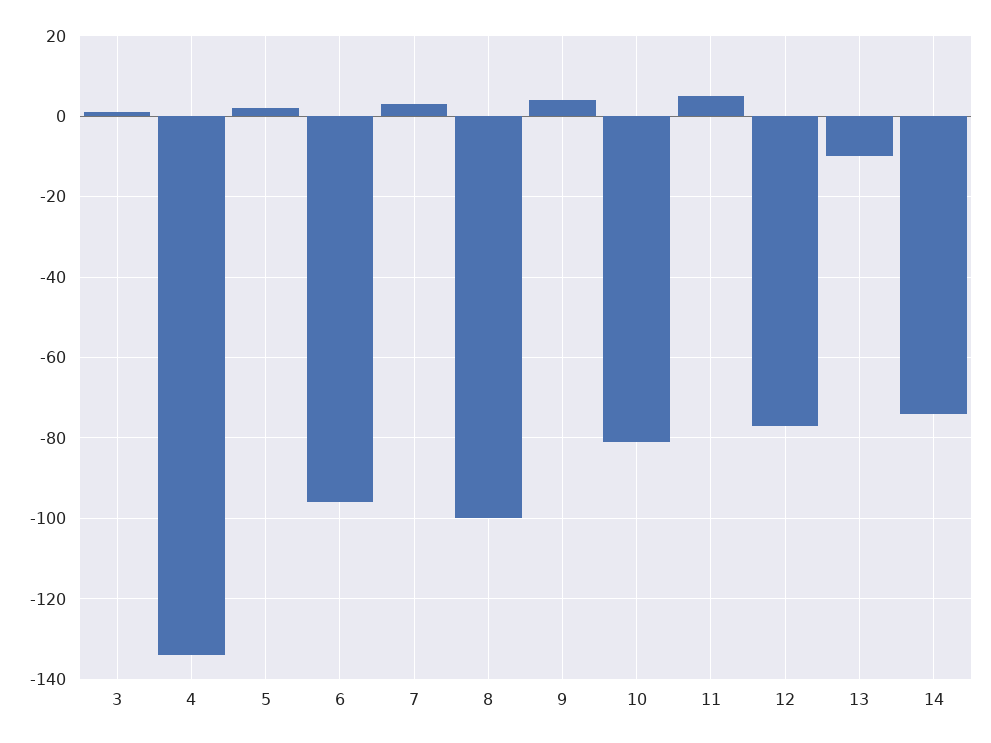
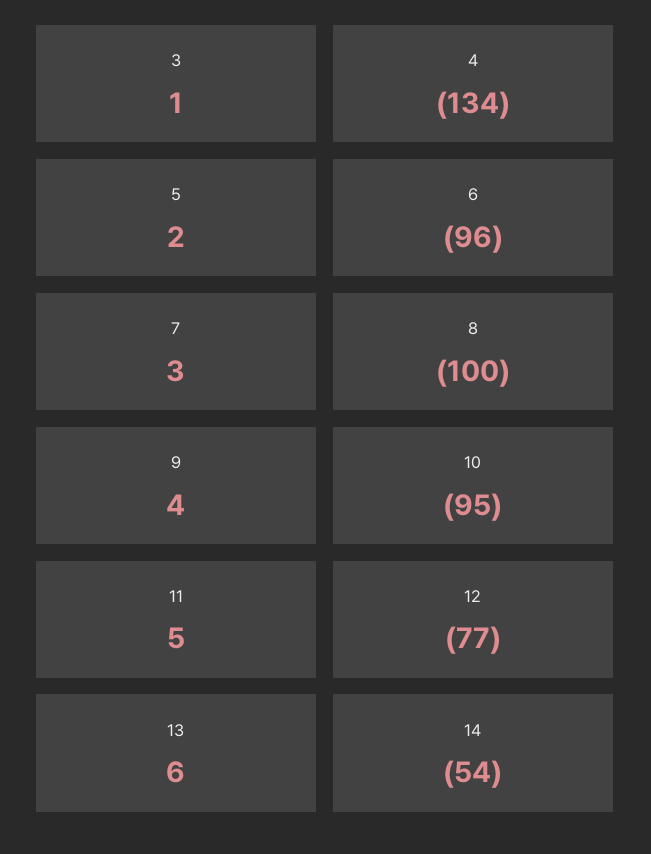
10: -80 -> -95
13: -10 -> 6
14: -75 -> -54

